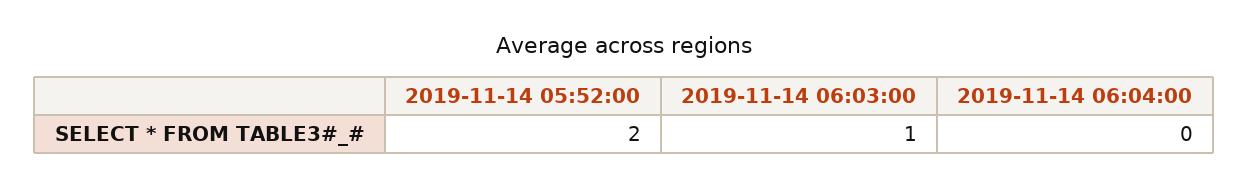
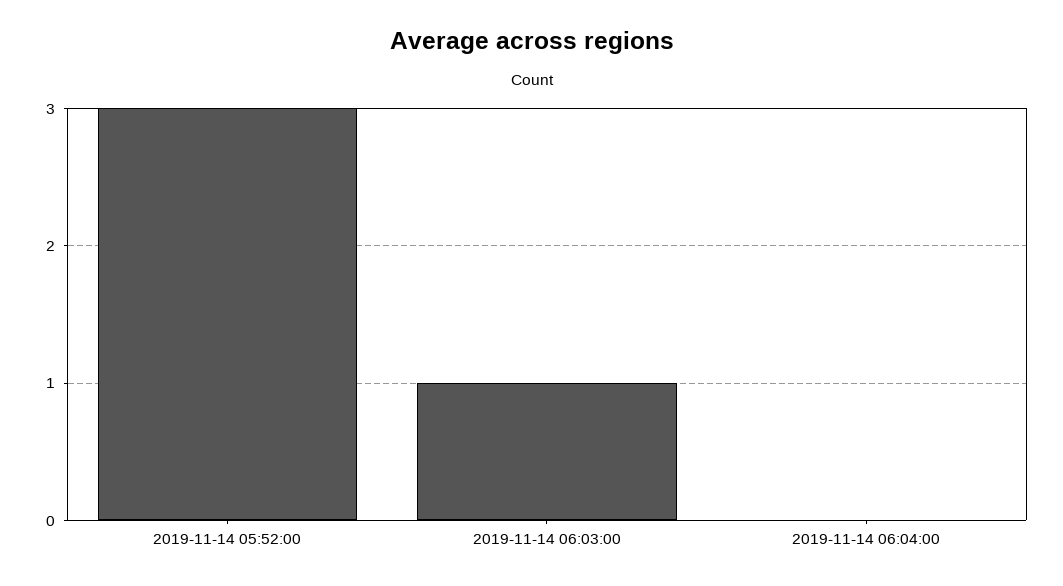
2019-11-14 05:52:00: 2 -> 3

